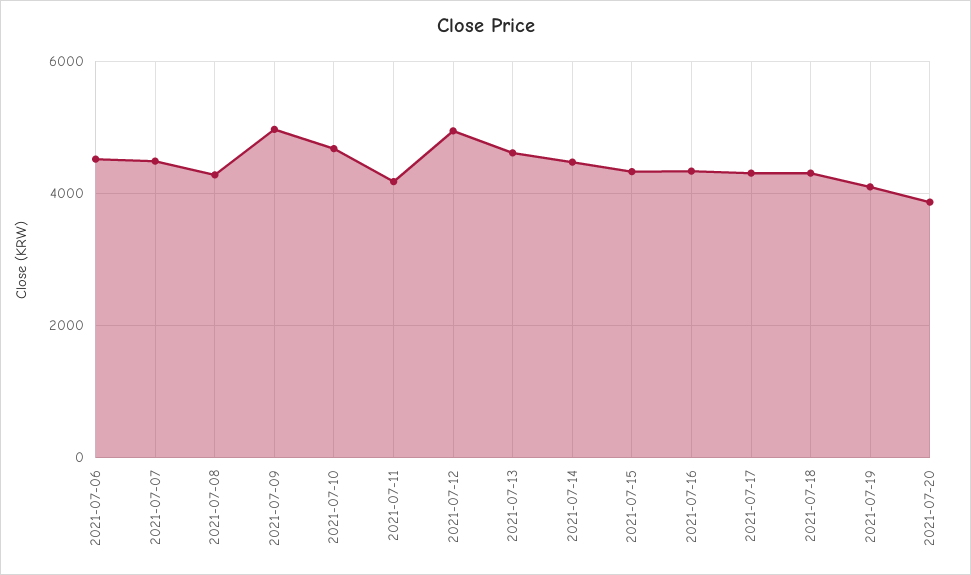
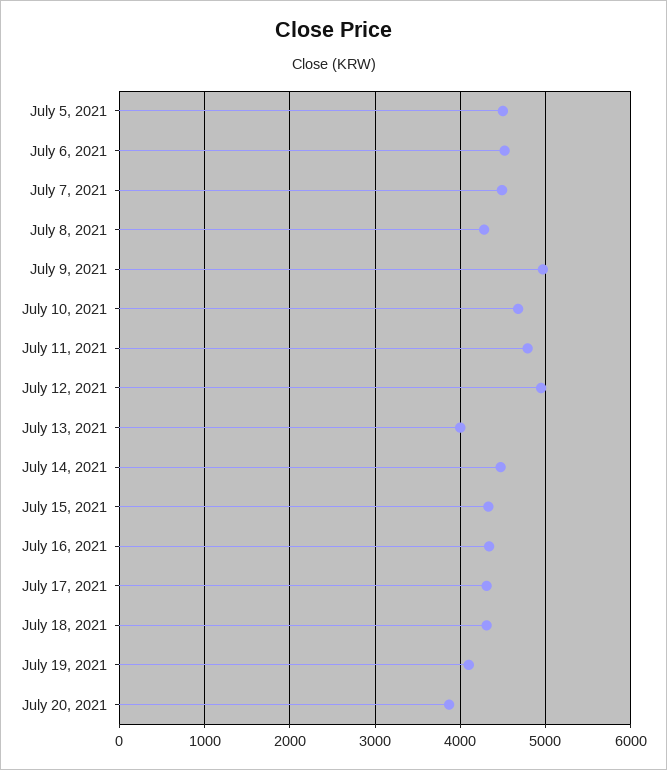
2021-07-11: 4200 -> 4800
2021-07-13: 4600 -> 4000
July 5, 2021: none -> 4500

